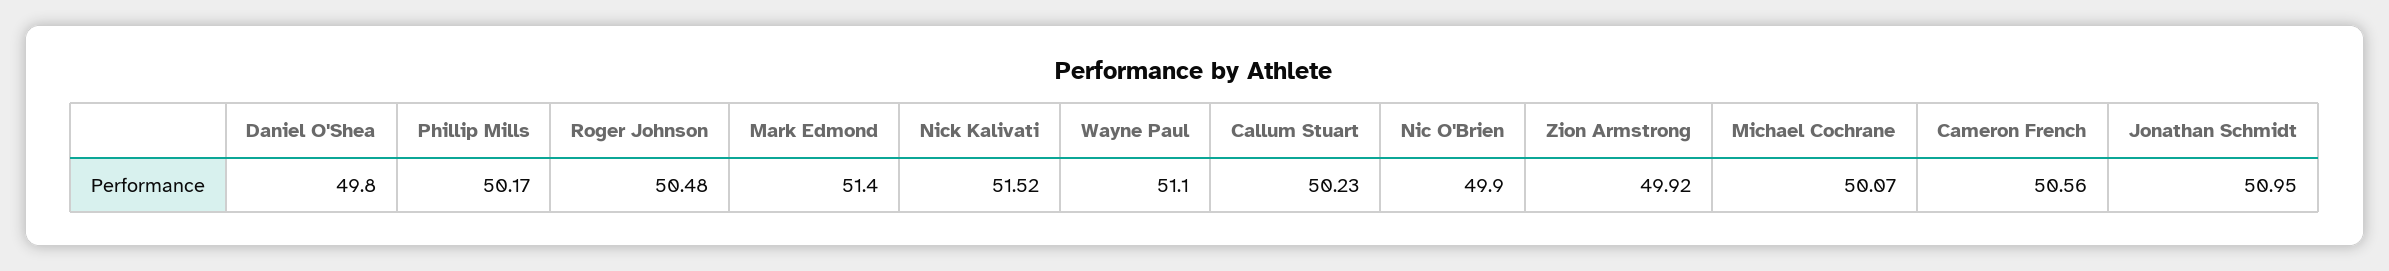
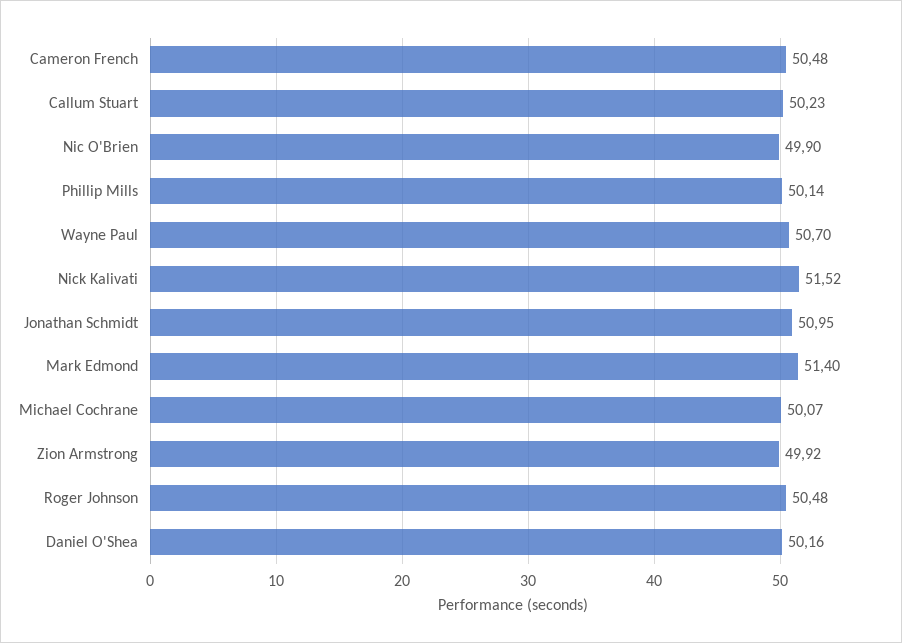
Daniel O'Shea: 49.8 -> 50.16
Phillip Mills: 50.17 -> 50.14
Wayne Paul: 51.1 -> 50.7
Cameron French: 50.56 -> 50.48

